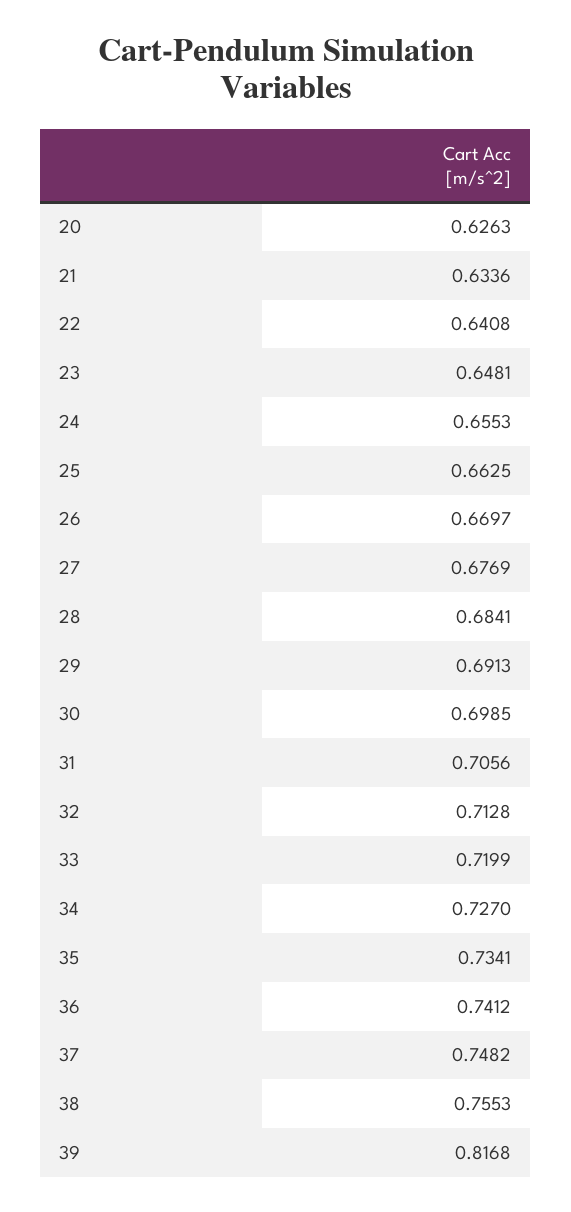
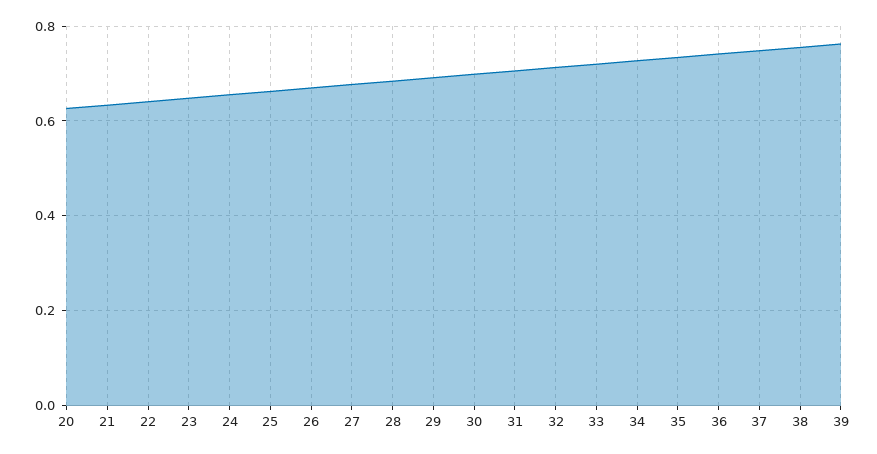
39: 0.8168 -> 0.76

